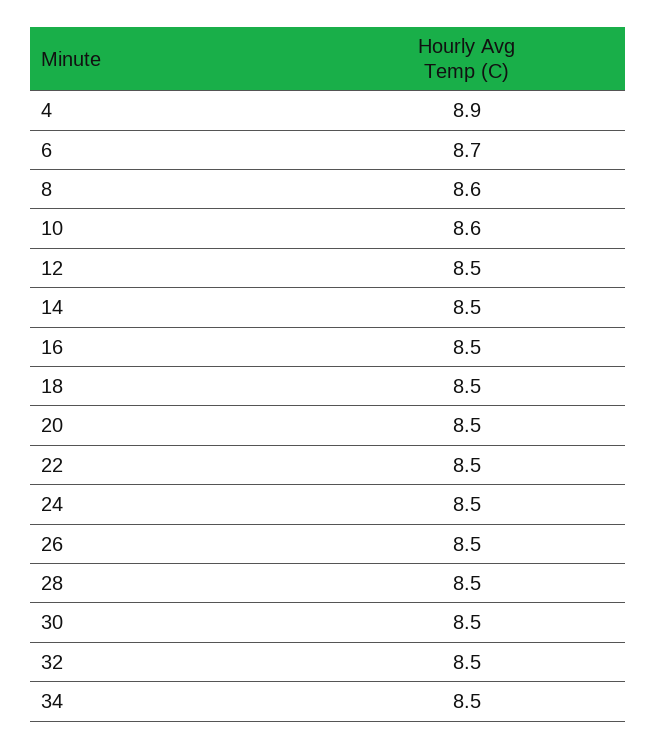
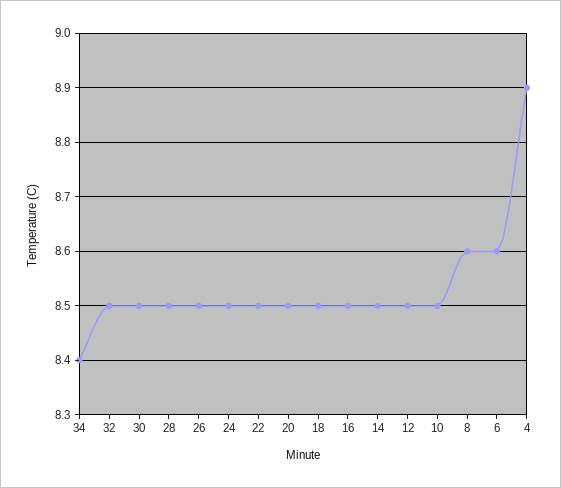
6: 8.7 -> 8.6
10: 8.6 -> 8.5
34: 8.5 -> 8.4

